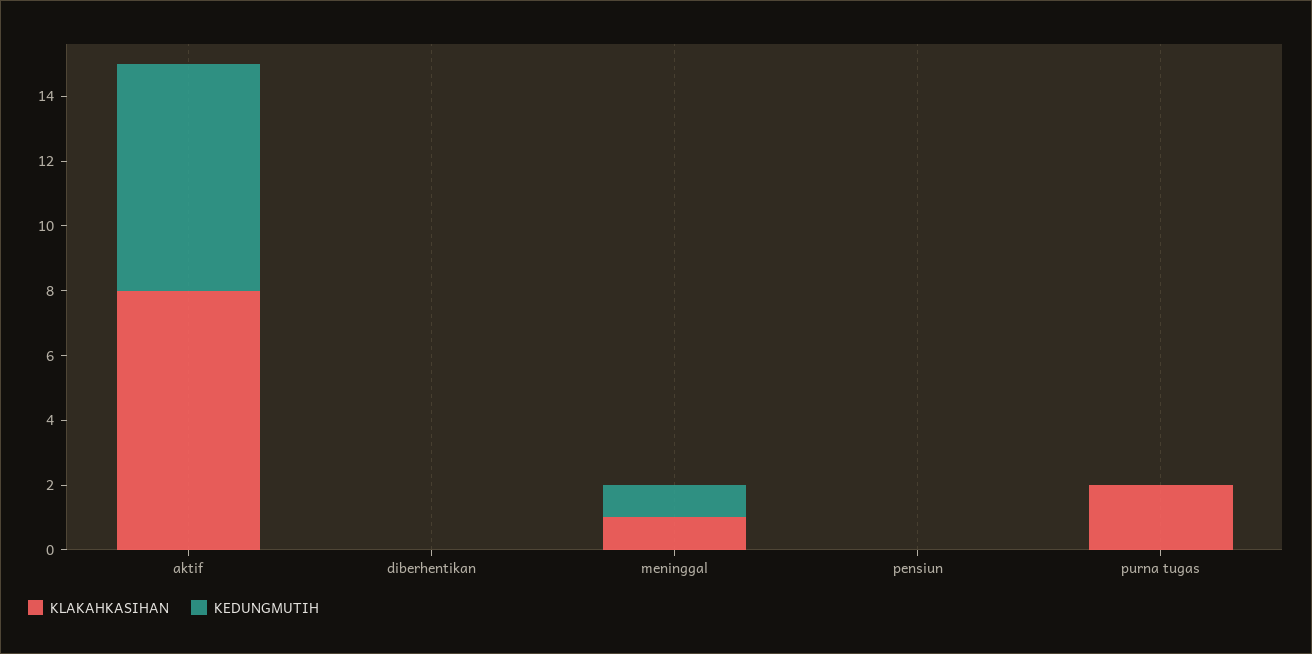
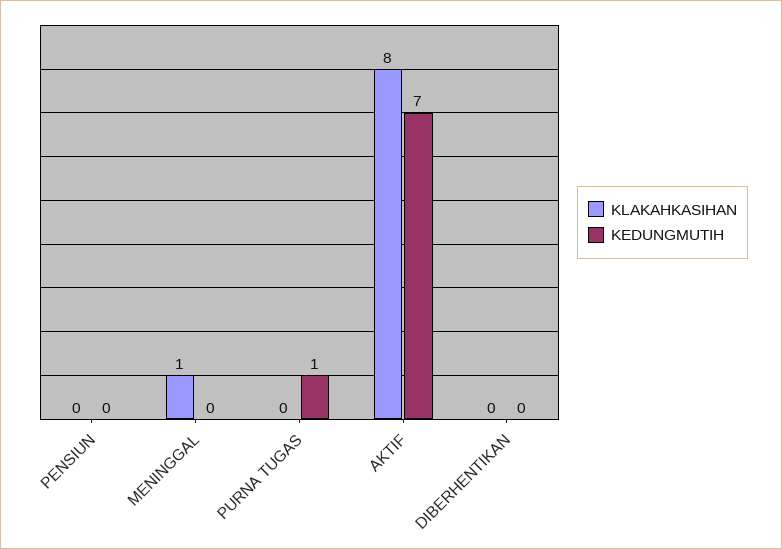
KEDUNGMUTIH, meninggal: 1 -> 0
KLAKAHKASIHAN, purna tugas: 2 -> 0
KEDUNGMUTIH, purna tugas: 0 -> 1

